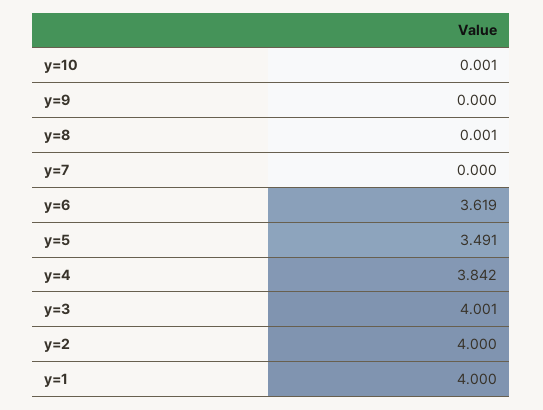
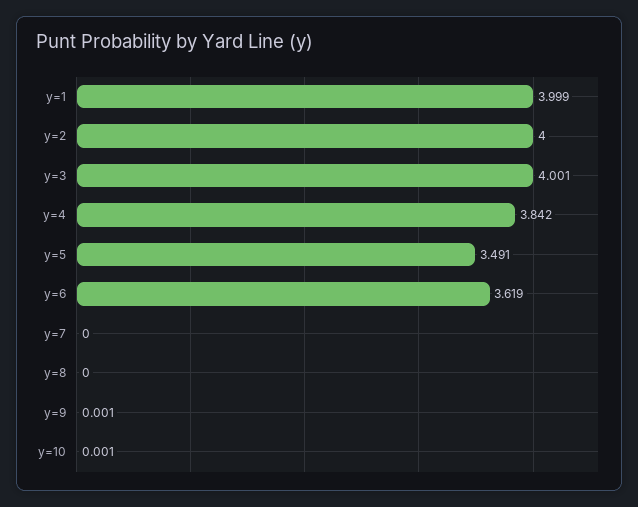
y=9: 0 -> 0.001
y=8: 0.001 -> 0
y=1: 4 -> 3.999

